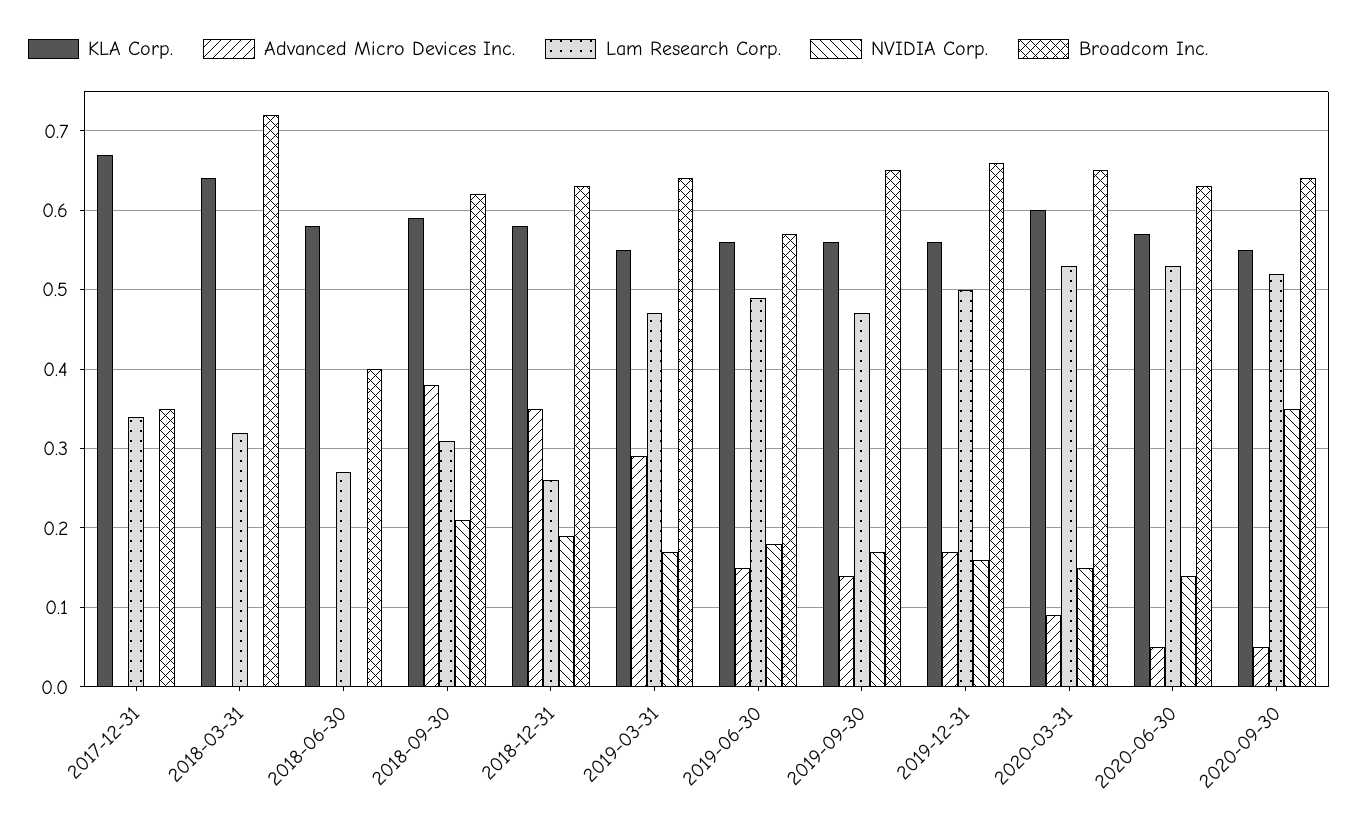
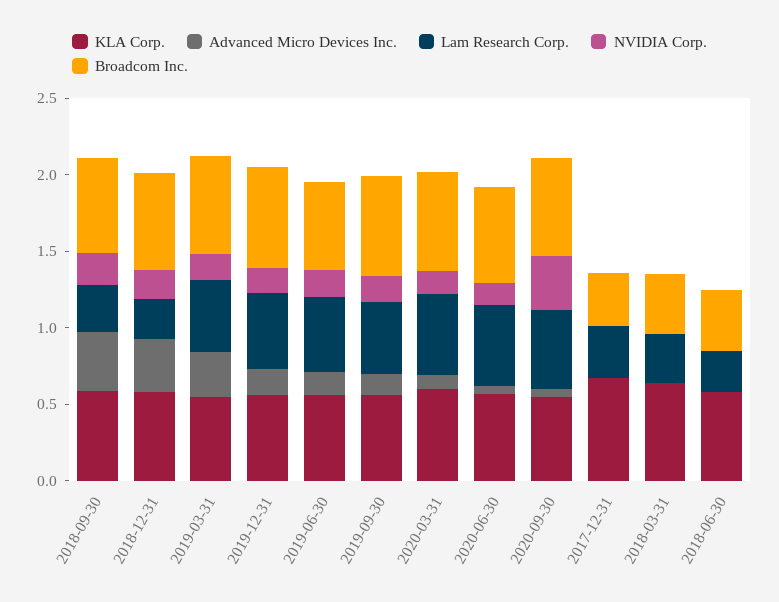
Broadcom Inc., 2018-03-31: 0.72 -> 0.4

